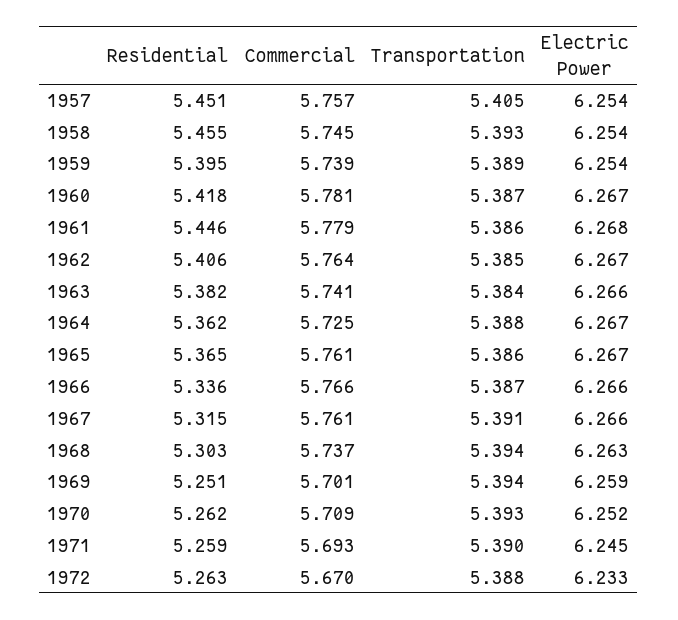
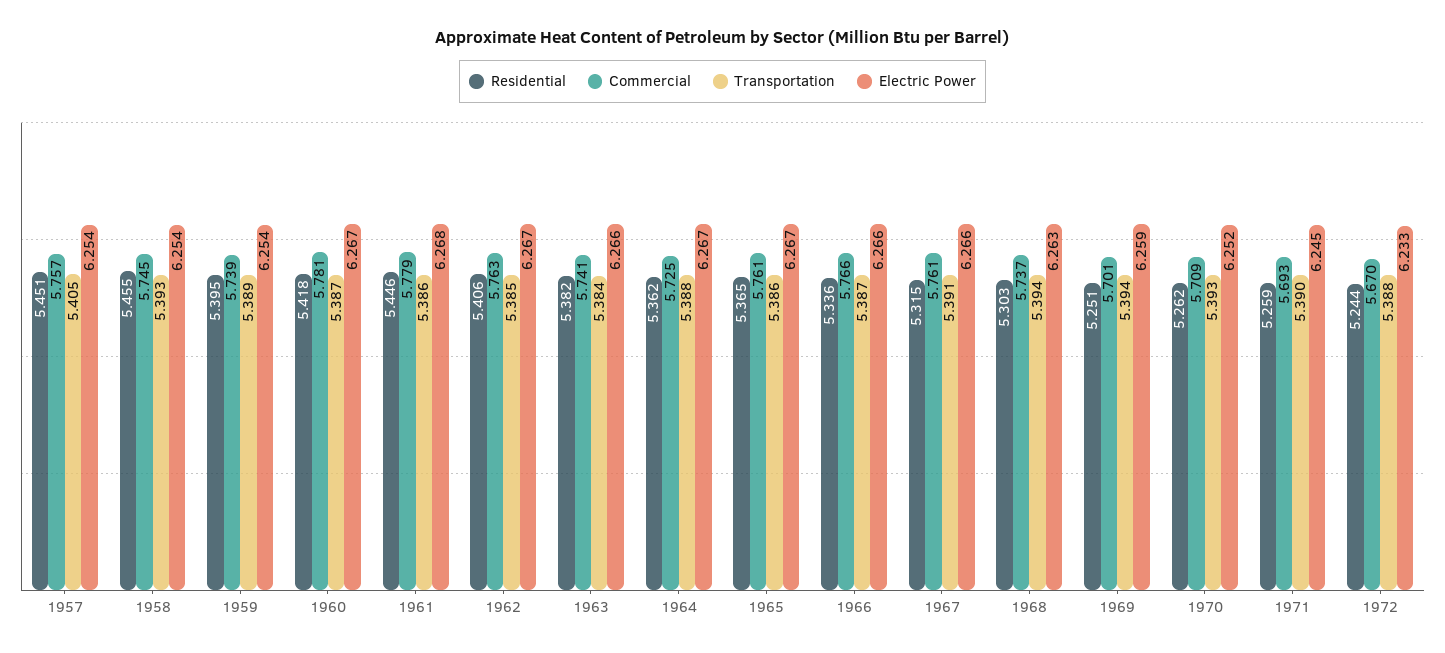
Commercial, 1962: 5.764 -> 5.763
Residential, 1972: 5.263 -> 5.244

